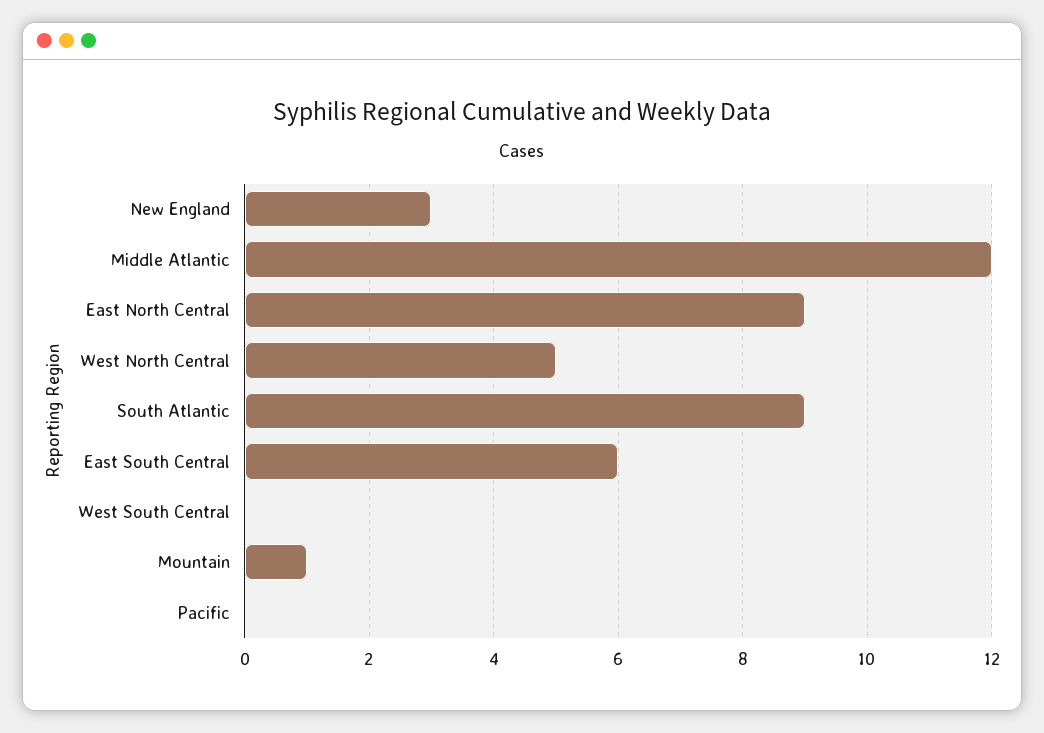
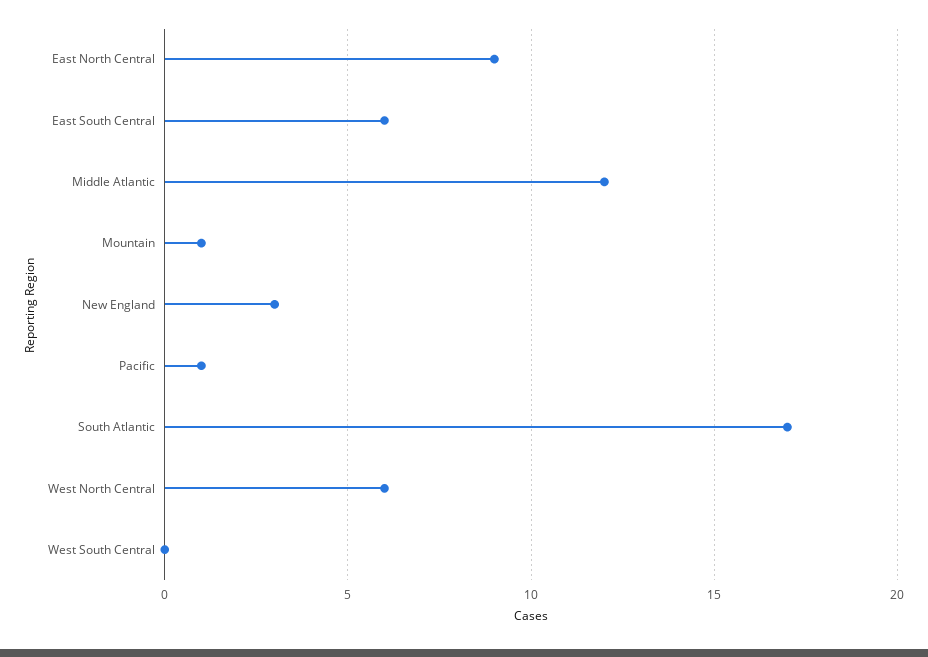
West North Central: 5 -> 6
South Atlantic: 9 -> 17
Pacific: 0 -> 1

